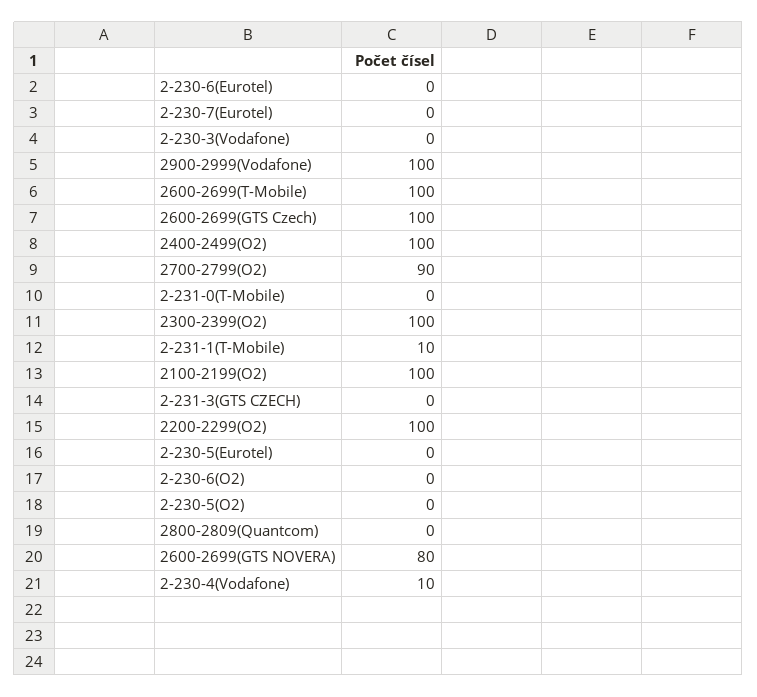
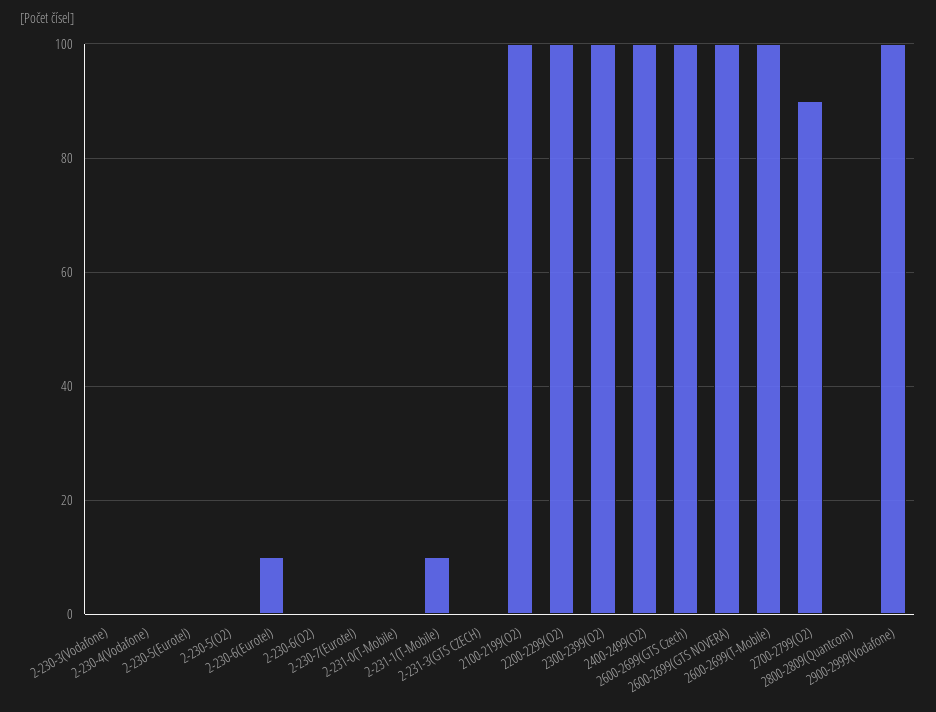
2-230-6(Eurotel): 0 -> 10
2600-2699(GTS NOVERA): 80 -> 100
2-230-4(Vodafone): 10 -> 0

